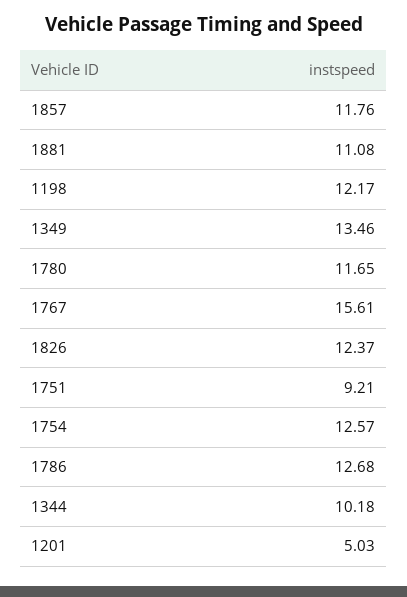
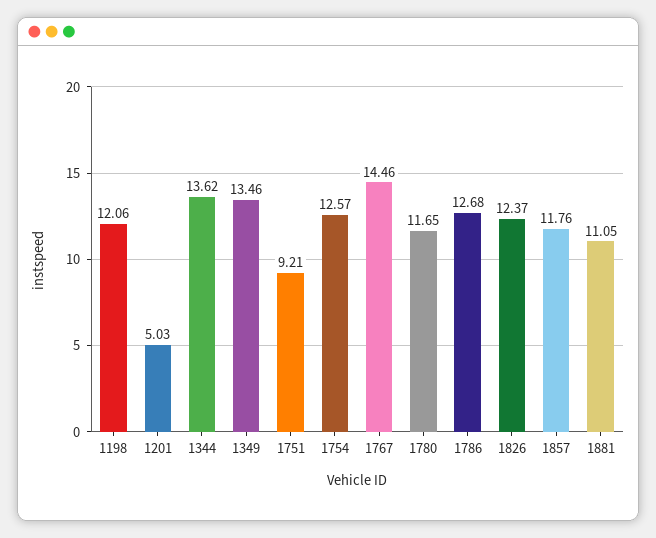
1881: 11.08 -> 11.05
1198: 12.17 -> 12.06
1767: 15.61 -> 14.46
1344: 10.18 -> 13.62

